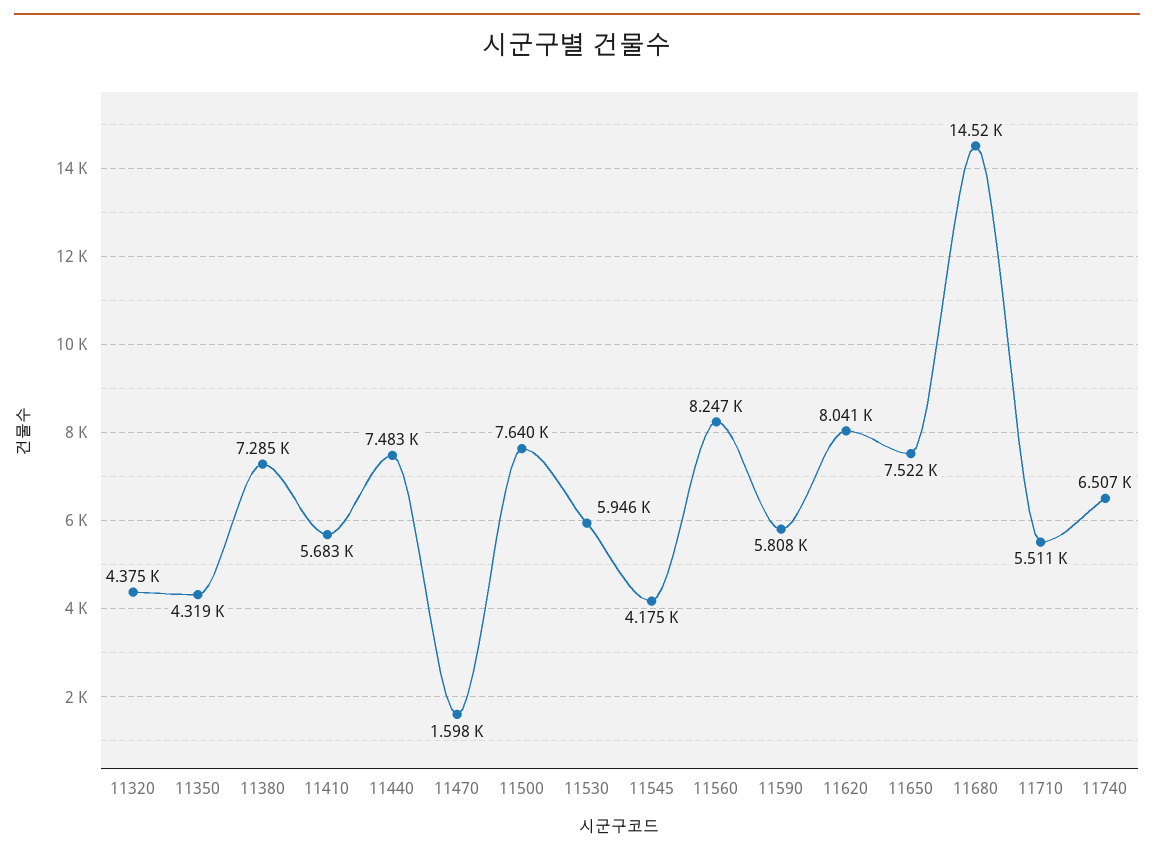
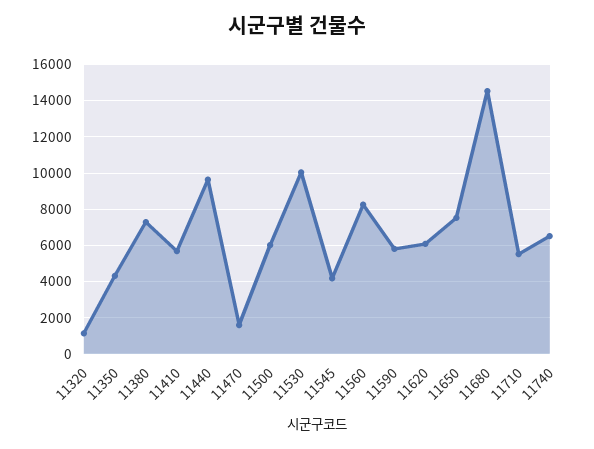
11320: 4375 -> 1000
11440: 7483 -> 9500
11500: 7640 -> 6000
11530: 5946 -> 10000
11620: 8041 -> 6000

